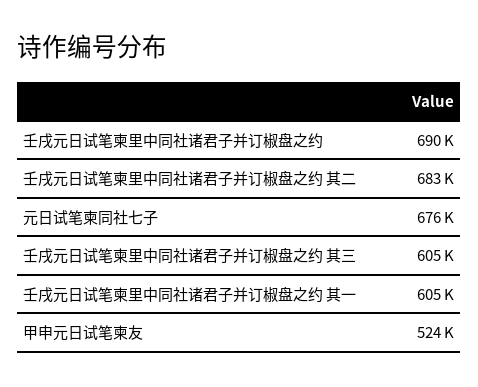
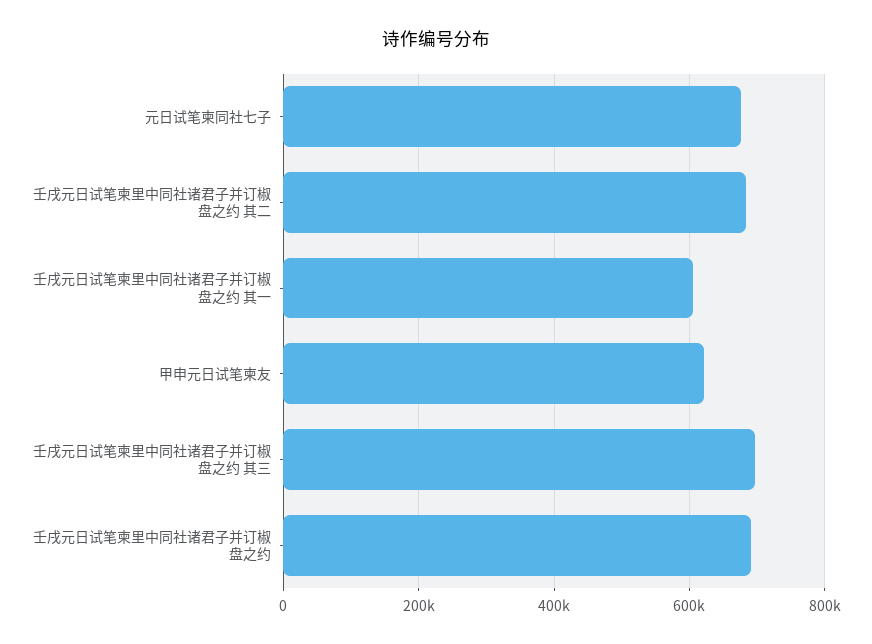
壬戌元日试笔柬里中同社诸君子并订椒盘之约 其三: 605000 -> 700000
甲申元日试笔柬友: 524000 -> 620000

